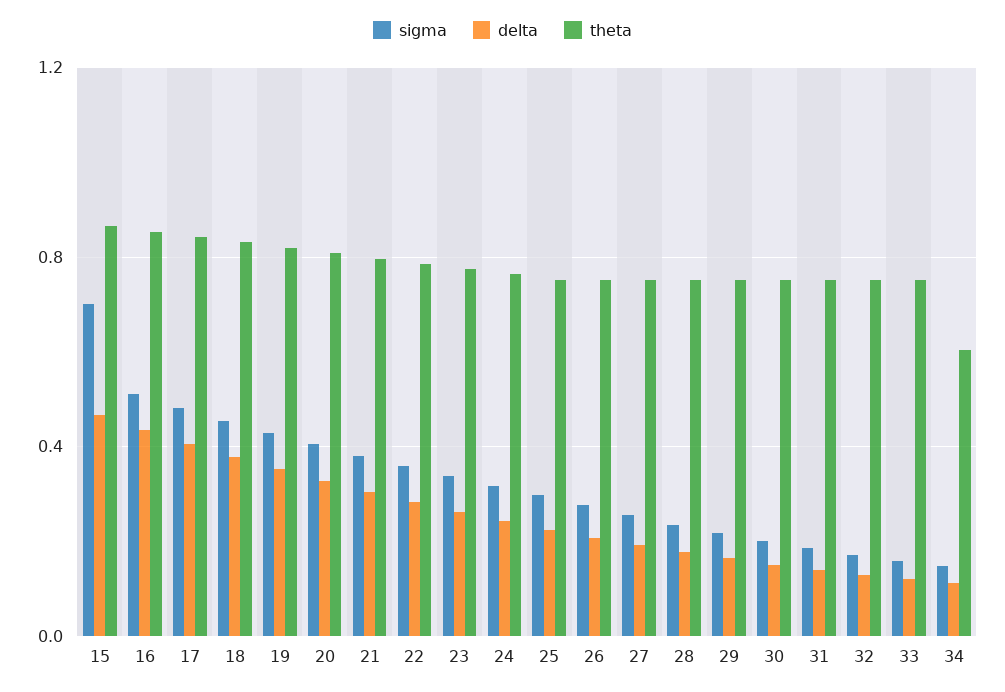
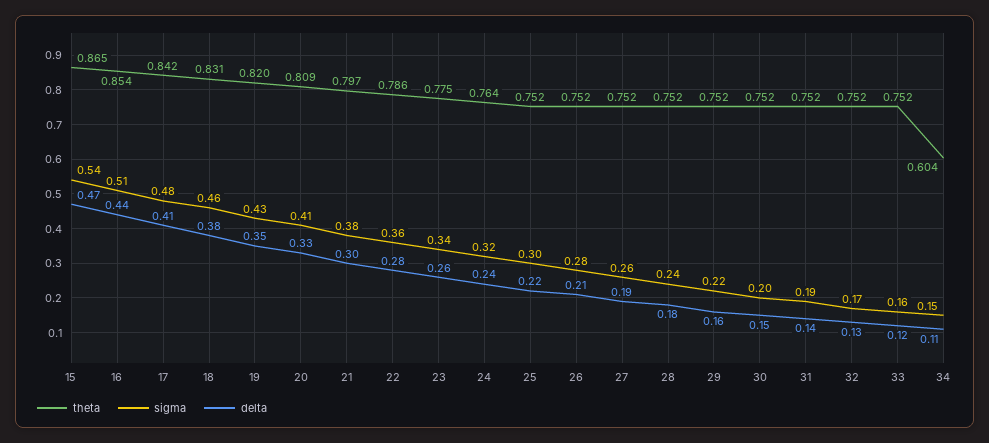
sigma, 15: 0.7 -> 0.54

